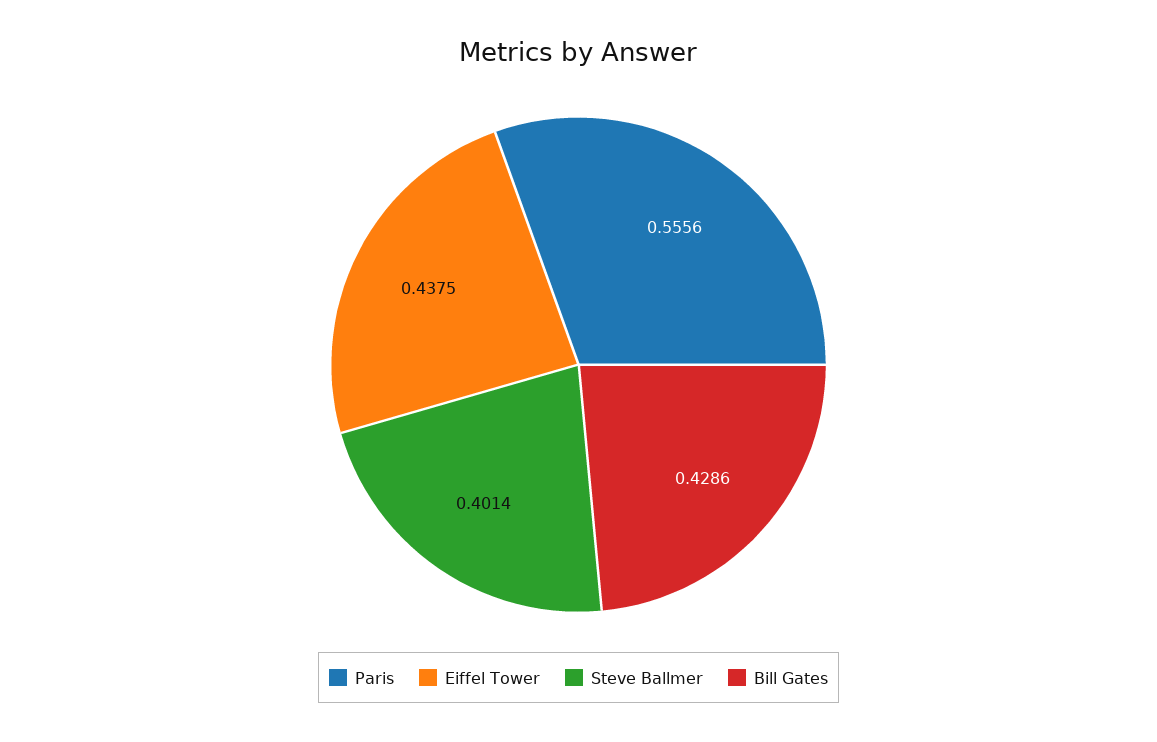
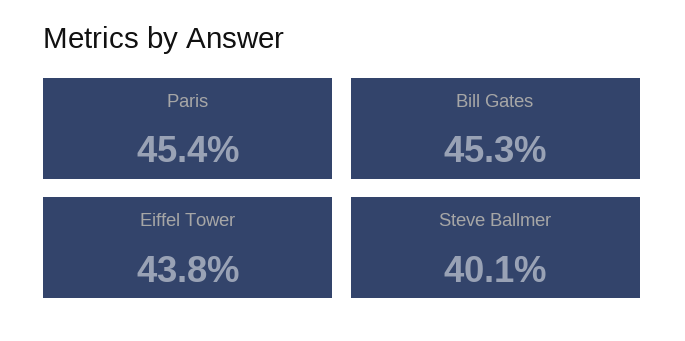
Paris: 0.5556 -> 0.454
Bill Gates: 0.4286 -> 0.453

